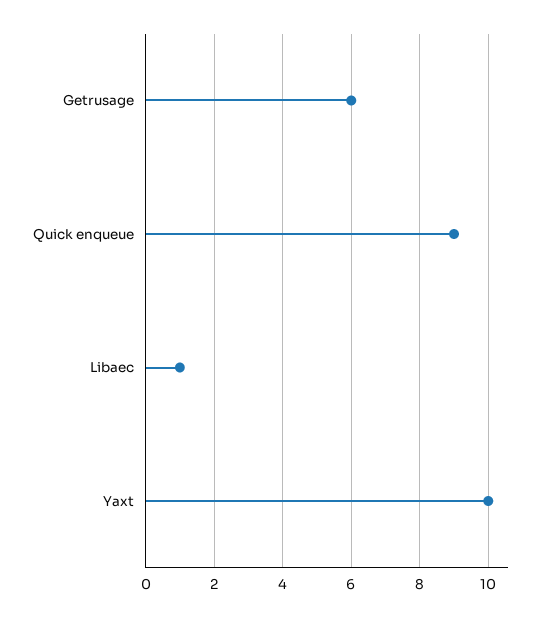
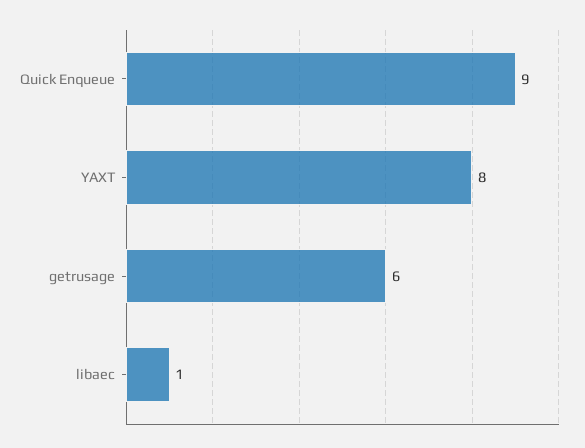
Yaxt: 10 -> 8

